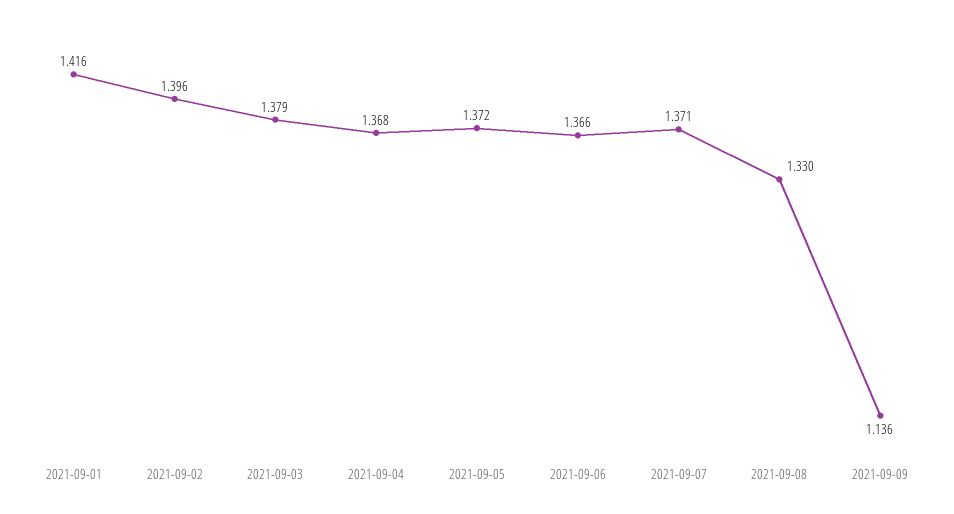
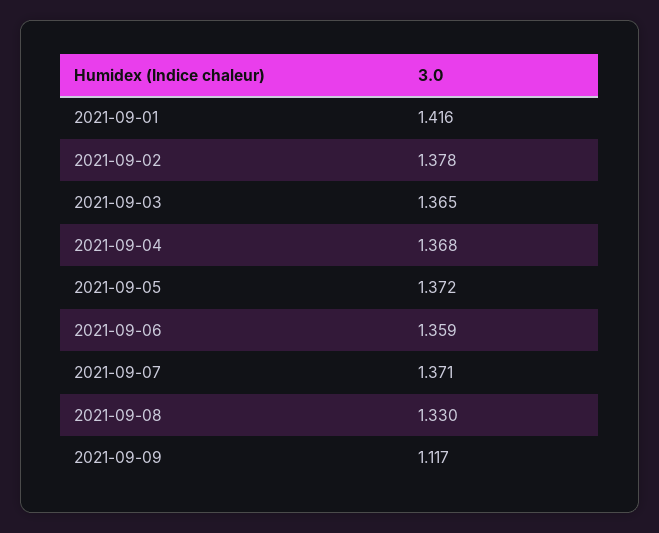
2021-09-02: 1.396 -> 1.378
2021-09-03: 1.379 -> 1.365
2021-09-06: 1.366 -> 1.359
2021-09-09: 1.136 -> 1.117

